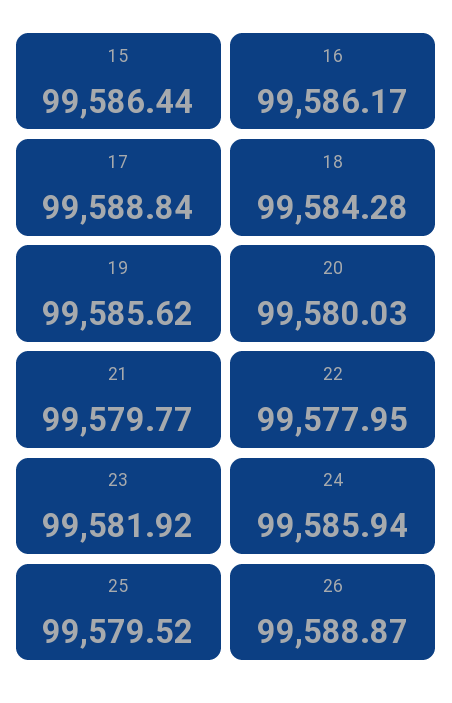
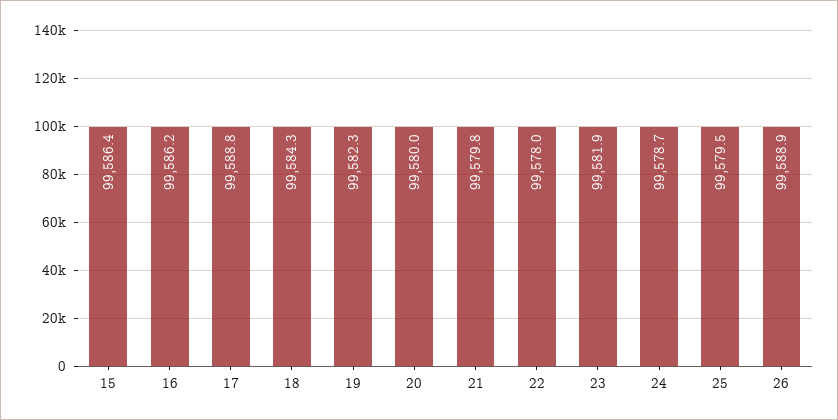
19: 99585.62 -> 99582.3
24: 99585.94 -> 99578.7

